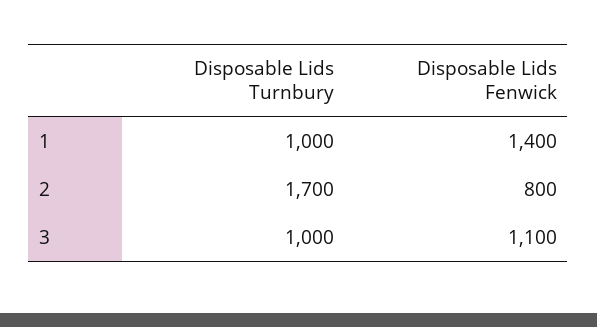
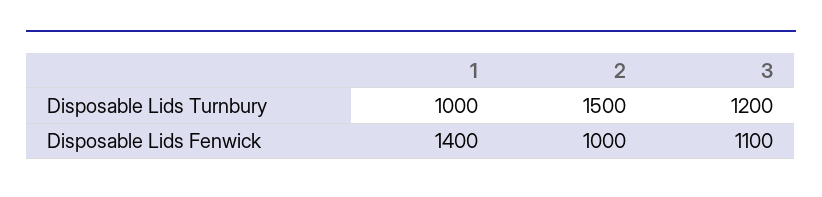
Disposable Lids Turnbury, 2: 1700 -> 1500
Disposable Lids Fenwick, 2: 800 -> 1000
Disposable Lids Turnbury, 3: 1000 -> 1200

